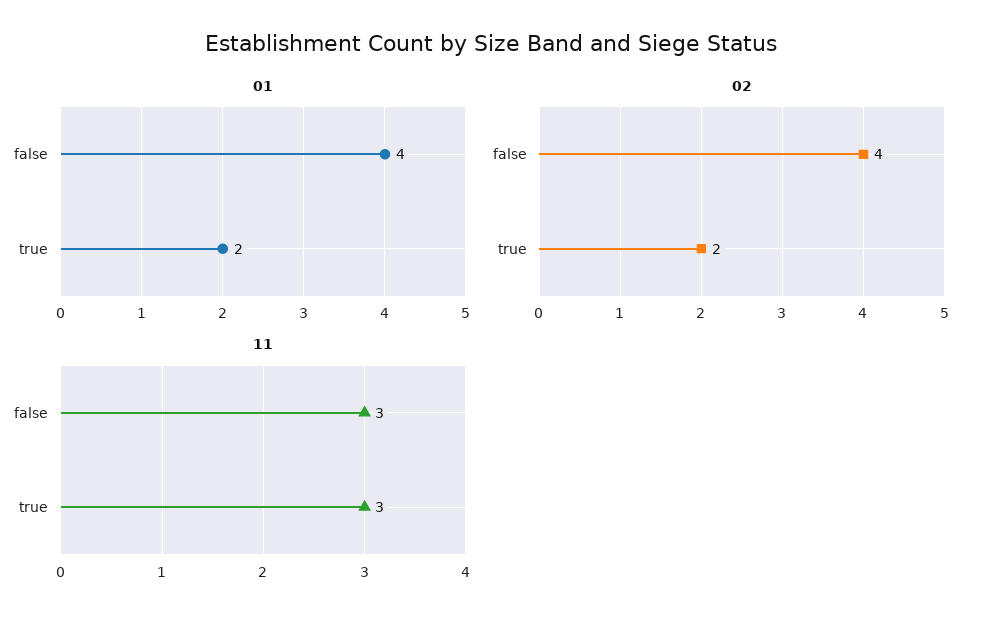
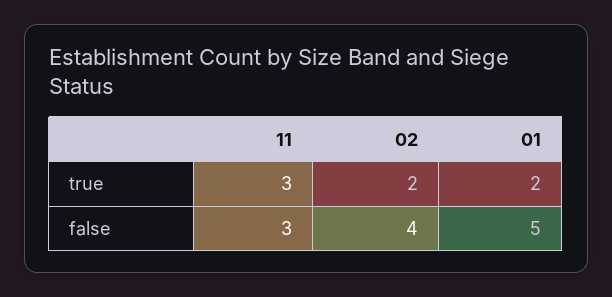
01, false: 4 -> 5

